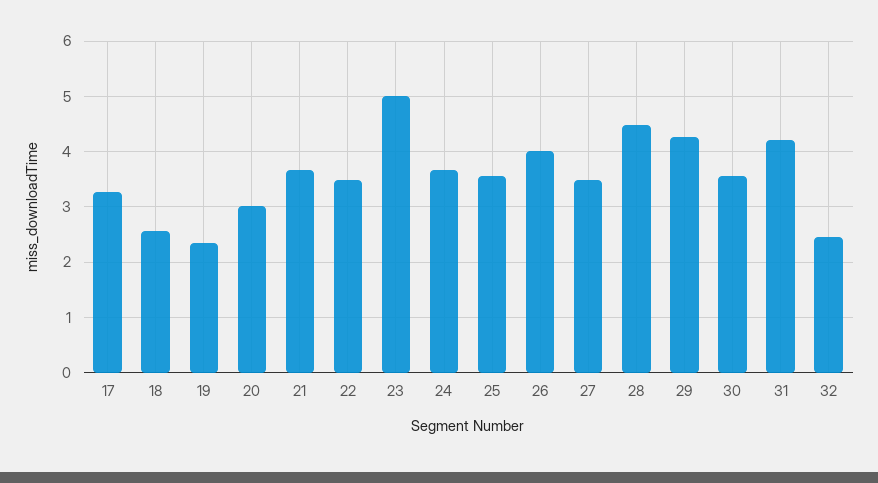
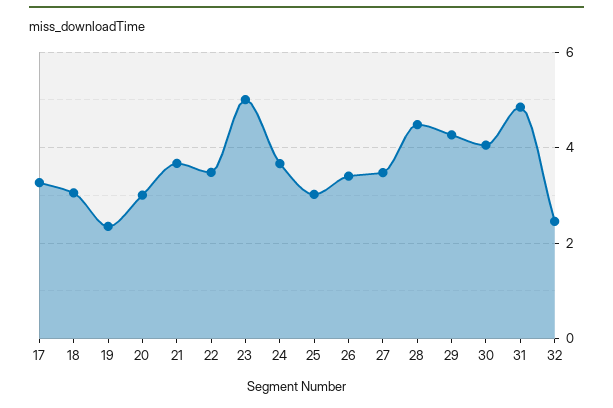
18: 2.6 -> 3
25: 3.6 -> 3
26: 4 -> 3.4
30: 3.6 -> 4
31: 4.2 -> 4.8

